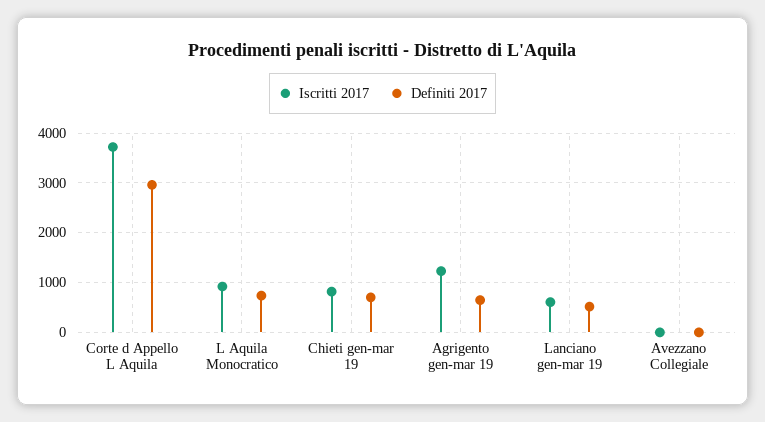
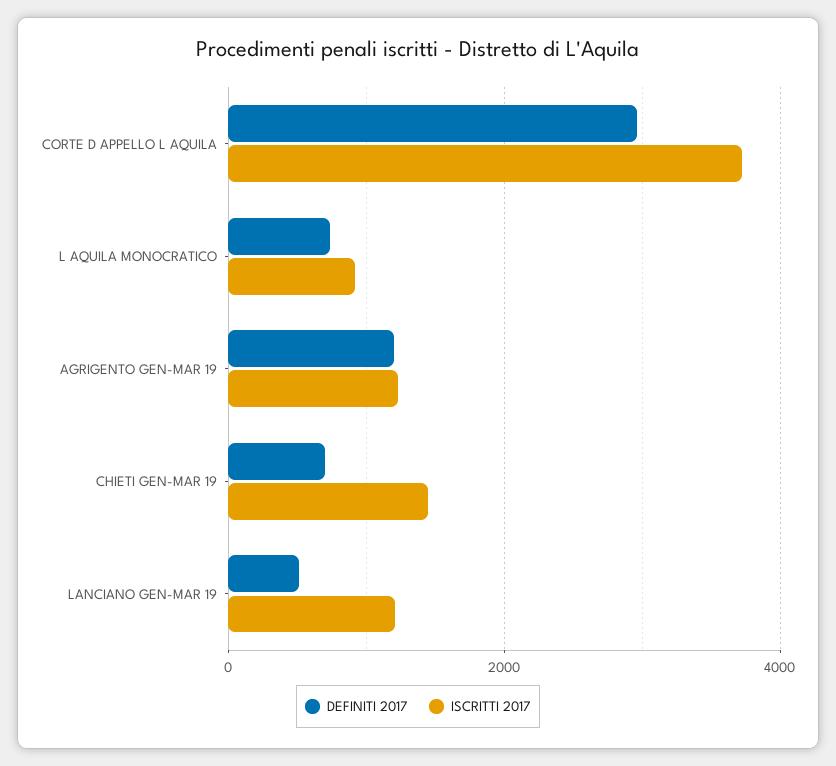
Iscritti 2017, Chieti gen-mar 19: 800 -> 1400
Definiti 2017, Agrigento gen-mar 19: 600 -> 1200
Iscritti 2017, Lanciano gen-mar 19: 600 -> 1200
Iscritti 2017, Avezzano Collegiale: 0 -> none
Definiti 2017, Avezzano Collegiale: 0 -> none

